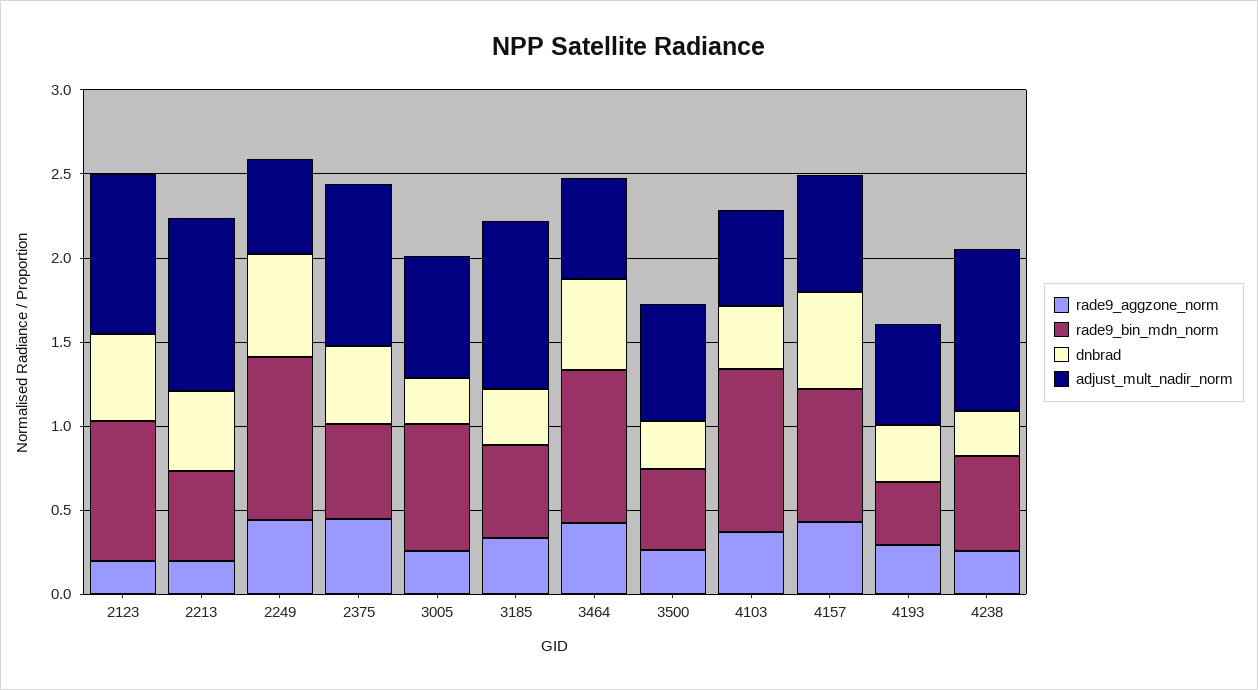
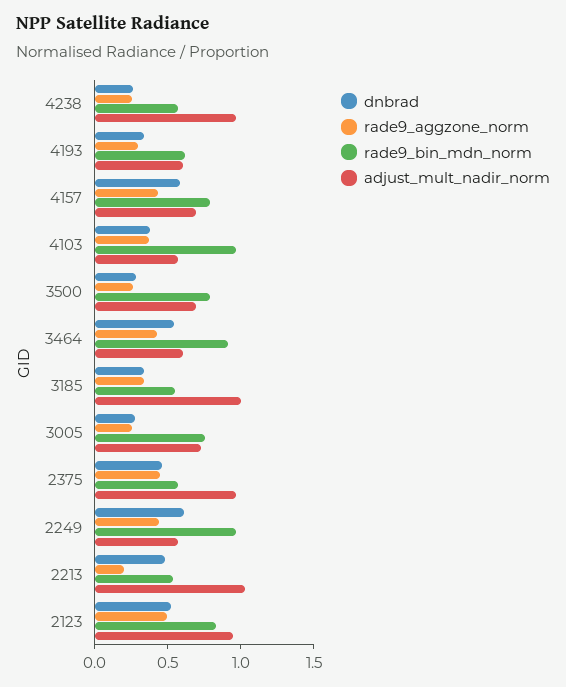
rade9_aggzone_norm, 2123: 0.2 -> 0.5
rade9_bin_mdn_norm, 3500: 0.5 -> 0.8
rade9_bin_mdn_norm, 4193: 0.4 -> 0.6

